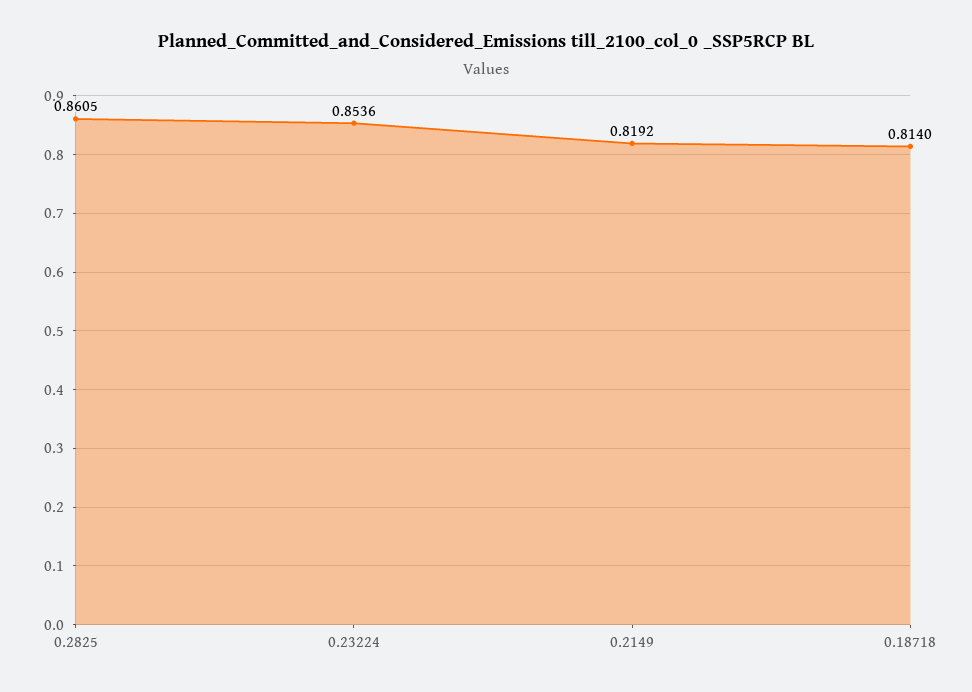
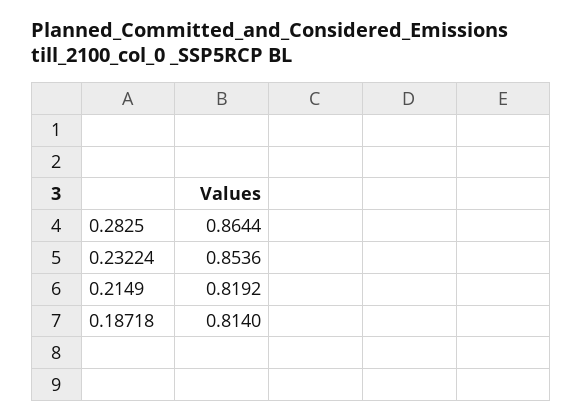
0.2825: 0.8605 -> 0.8644

